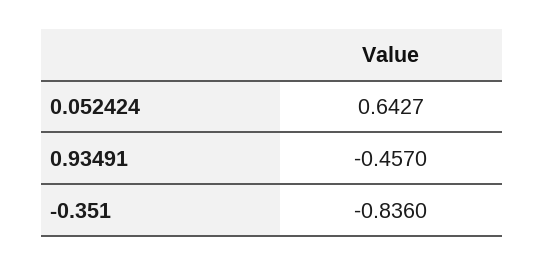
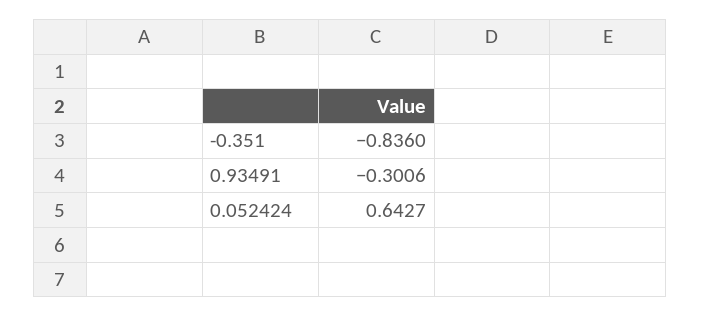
0.93491: -0.457 -> -0.3006

